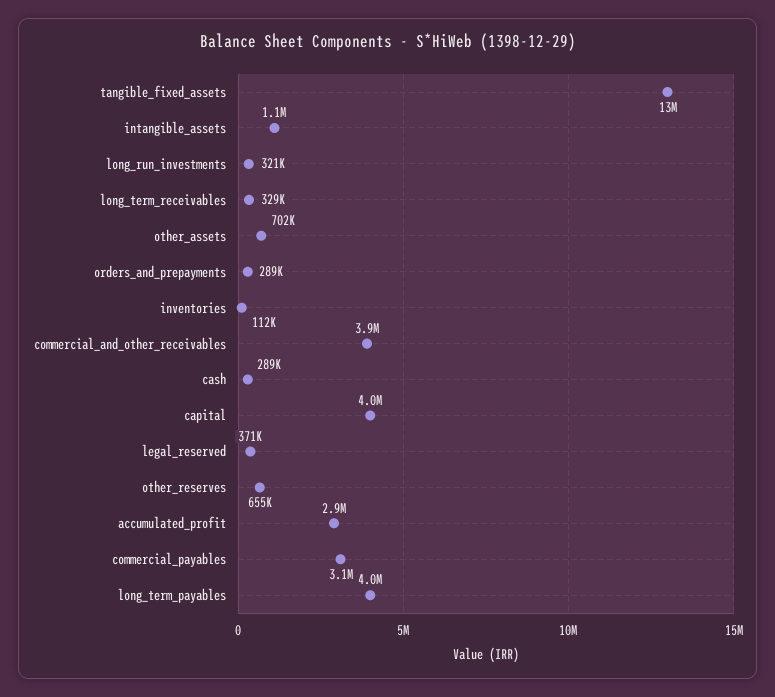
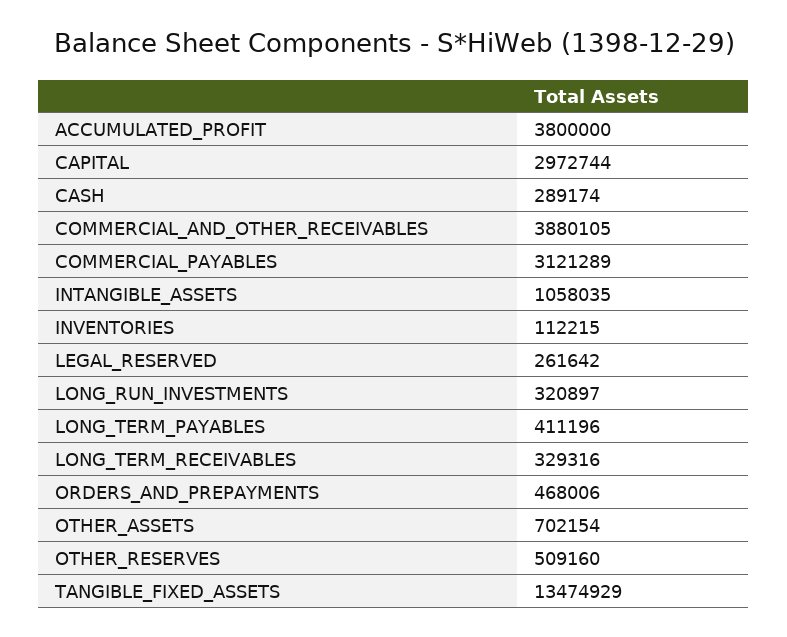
orders_and_prepayments: 289000 -> 468006
capital: 4000000 -> 2972744
legal_reserved: 371000 -> 261642
other_reserves: 655000 -> 509160
accumulated_profit: 2900000 -> 3800000
long_term_payables: 4000000 -> 411196

